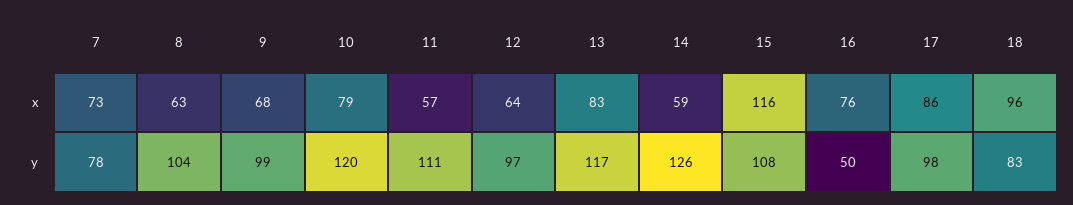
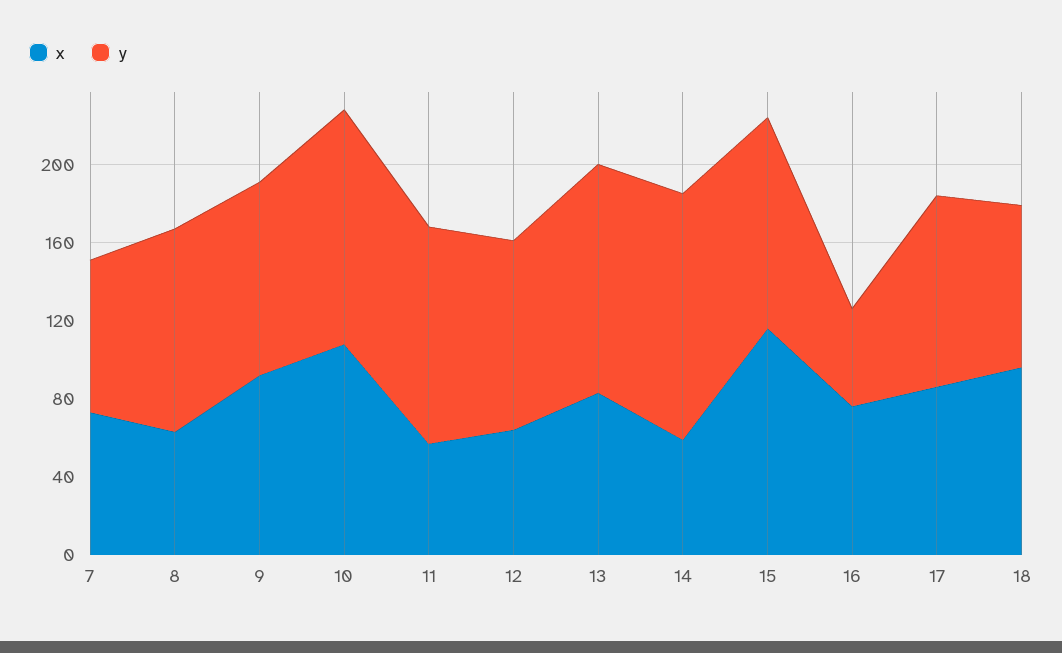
x, 9: 68 -> 90
x, 10: 79 -> 110

